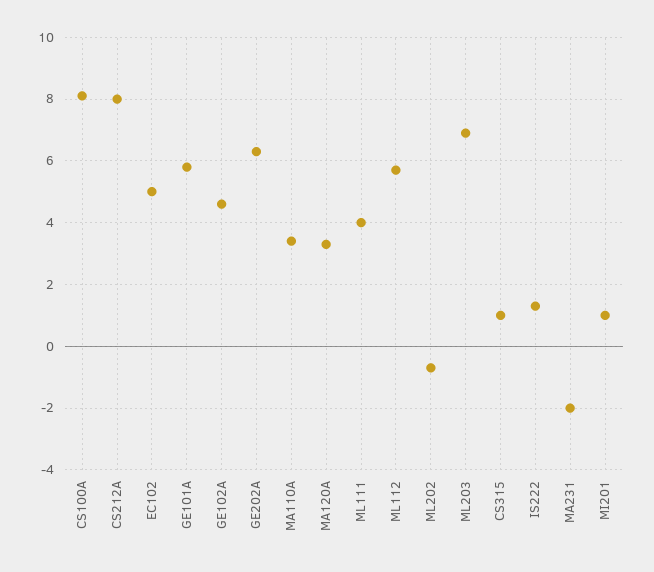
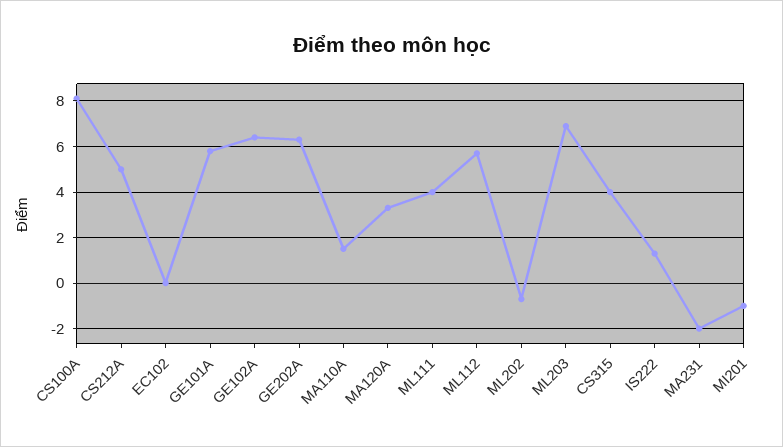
CS212A: 8 -> 5
EC102: 5 -> 0
GE102A: 4.5 -> 6.5
MA110A: 3.5 -> 1.5
CS315: 1 -> 4
MI201: 1 -> -1

